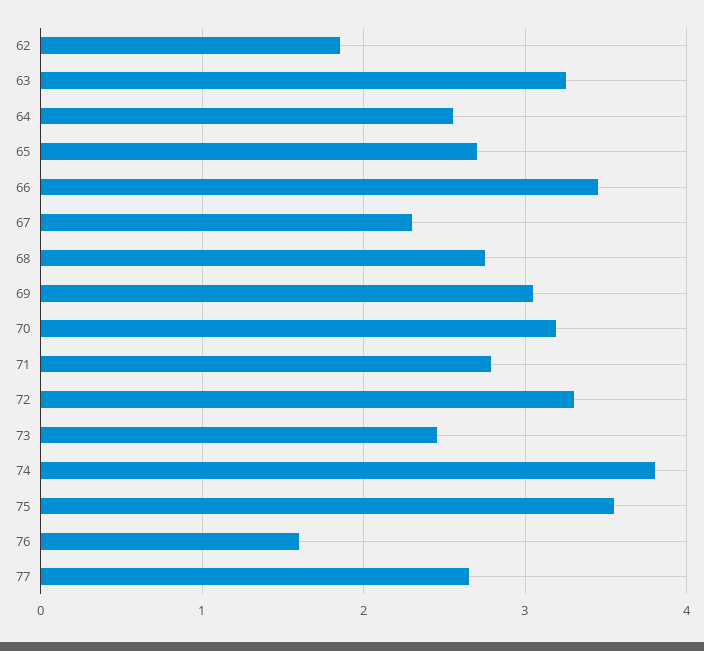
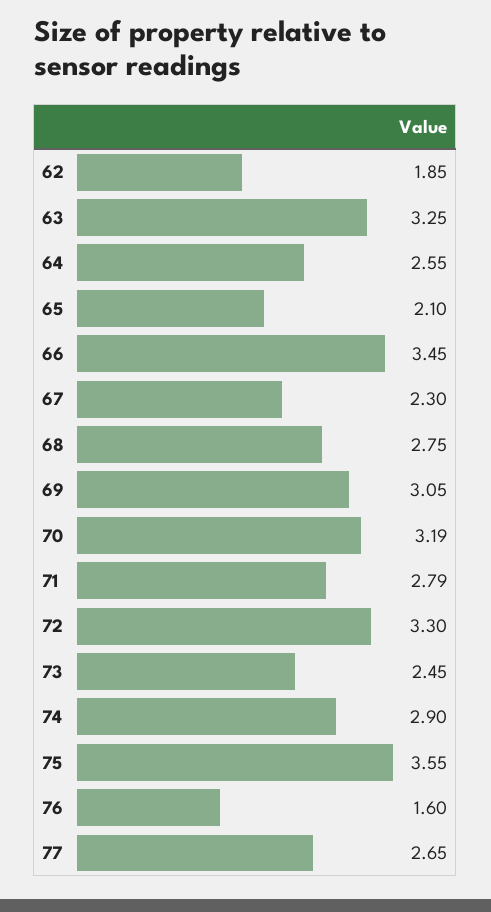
65: 2.7 -> 2.1
74: 3.8 -> 2.9

